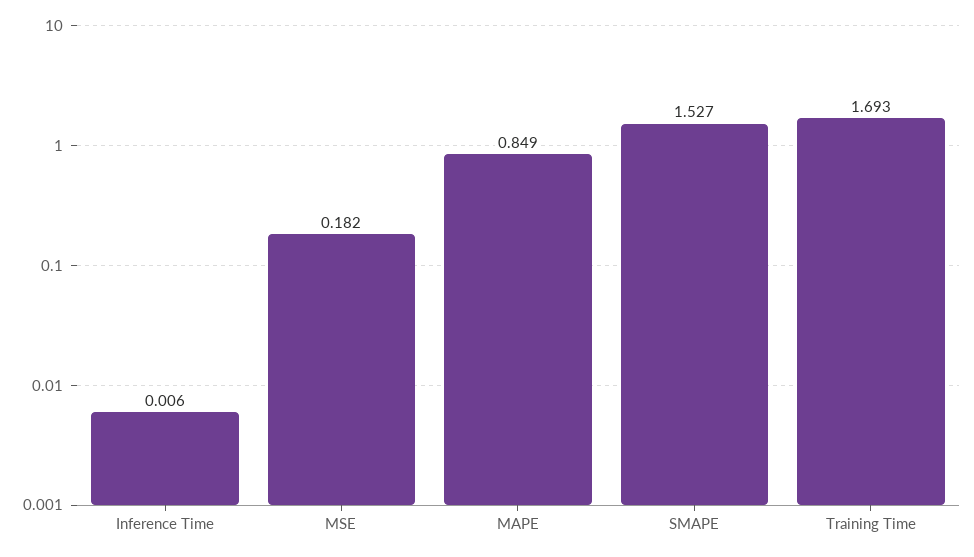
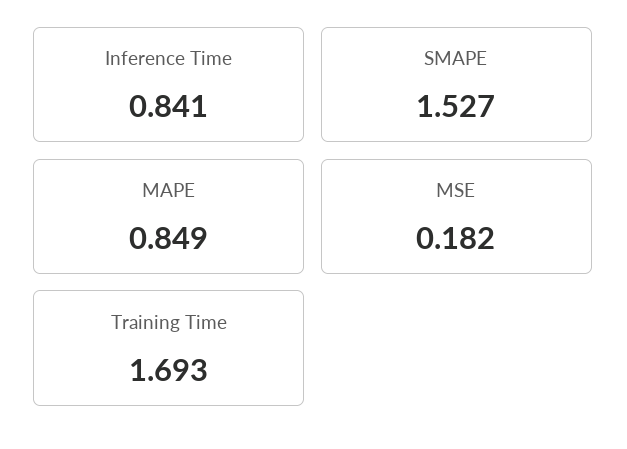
Inference Time: 0.006 -> 0.841

